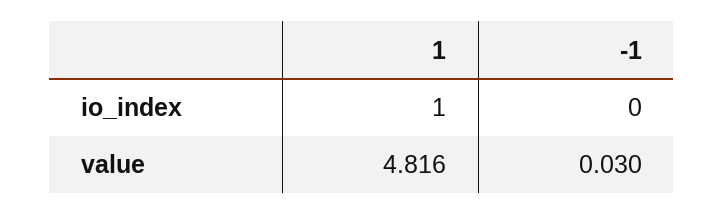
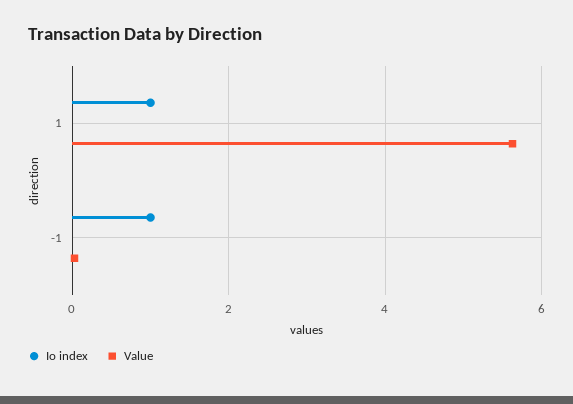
io_index, -1: 0 -> 1
value, 1: 4.816 -> 5.6

